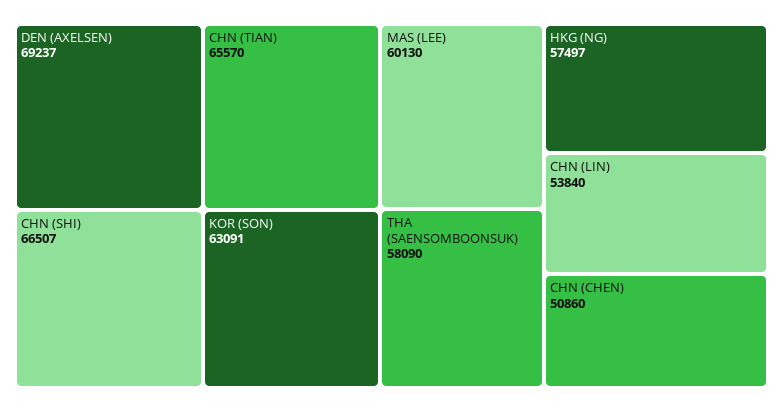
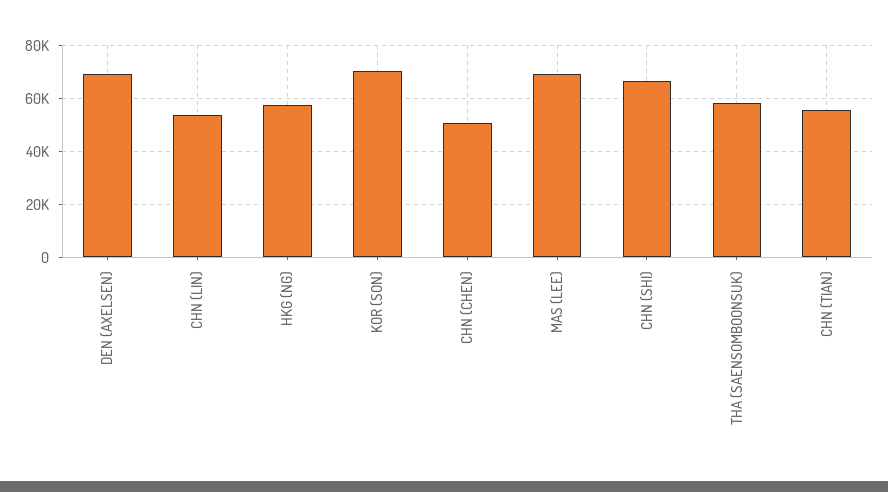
CHN (TIAN): 65570 -> 55000
KOR (SON): 63091 -> 70000
MAS (LEE): 60130 -> 70000

